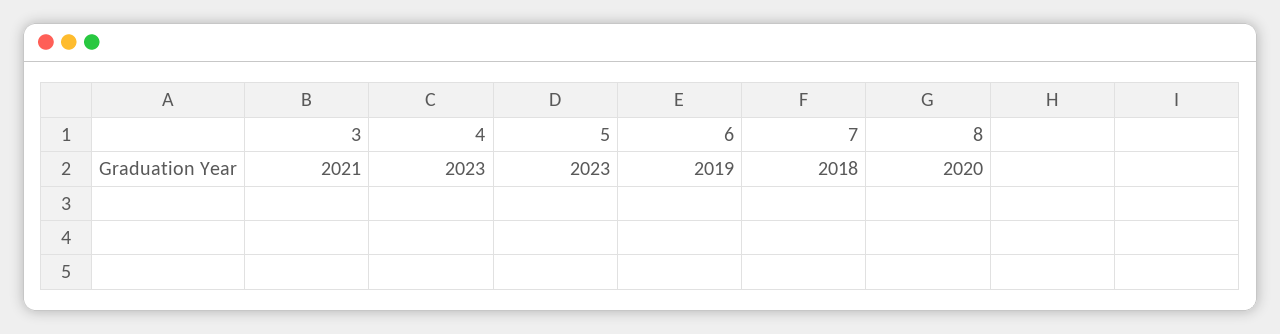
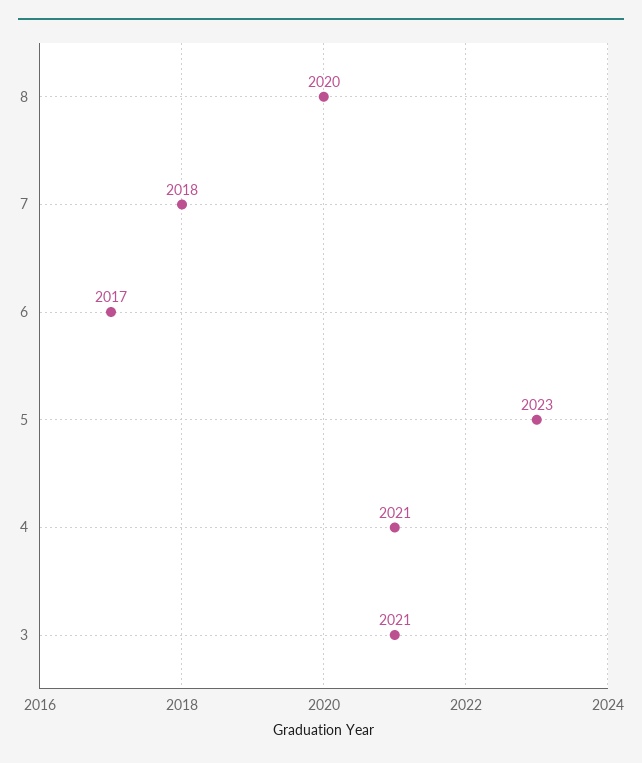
4: 2023 -> 2021
6: 2019 -> 2017

